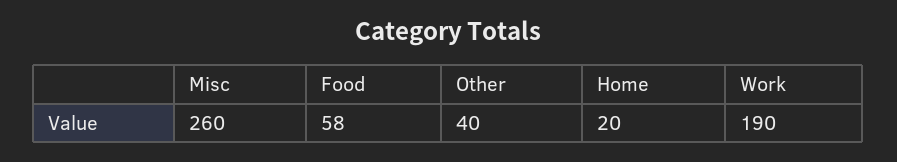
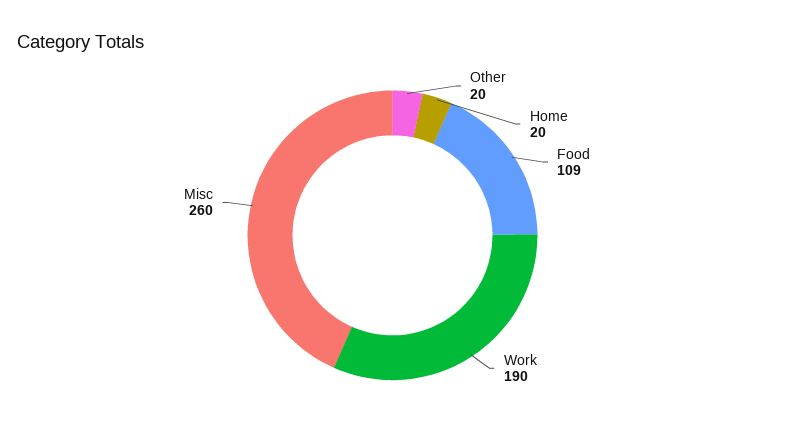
Food: 58 -> 109
Other: 40 -> 20

